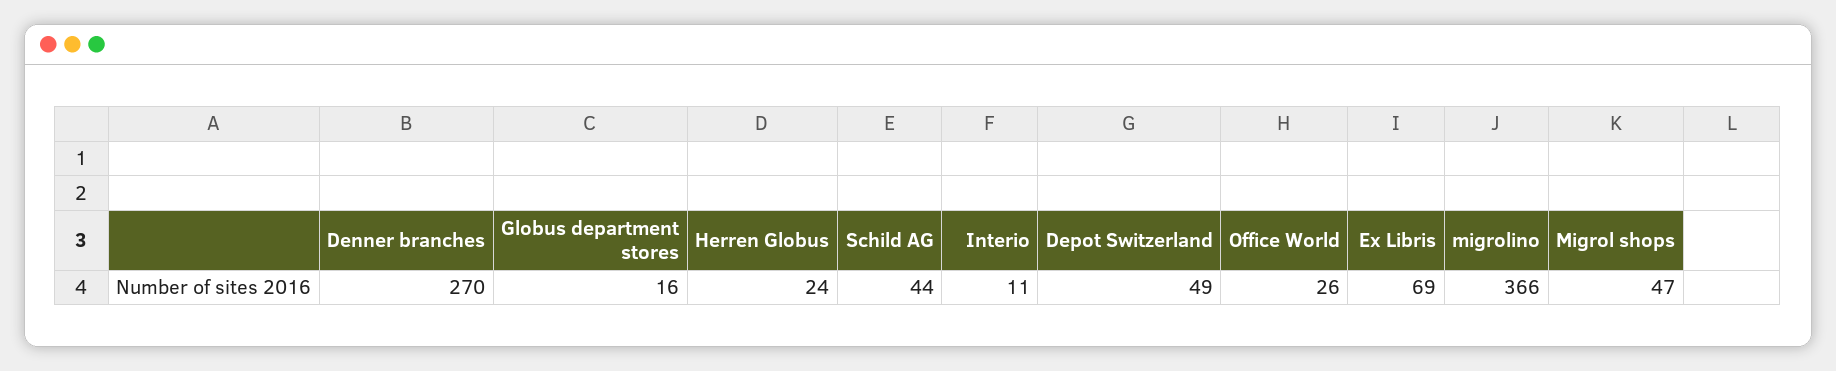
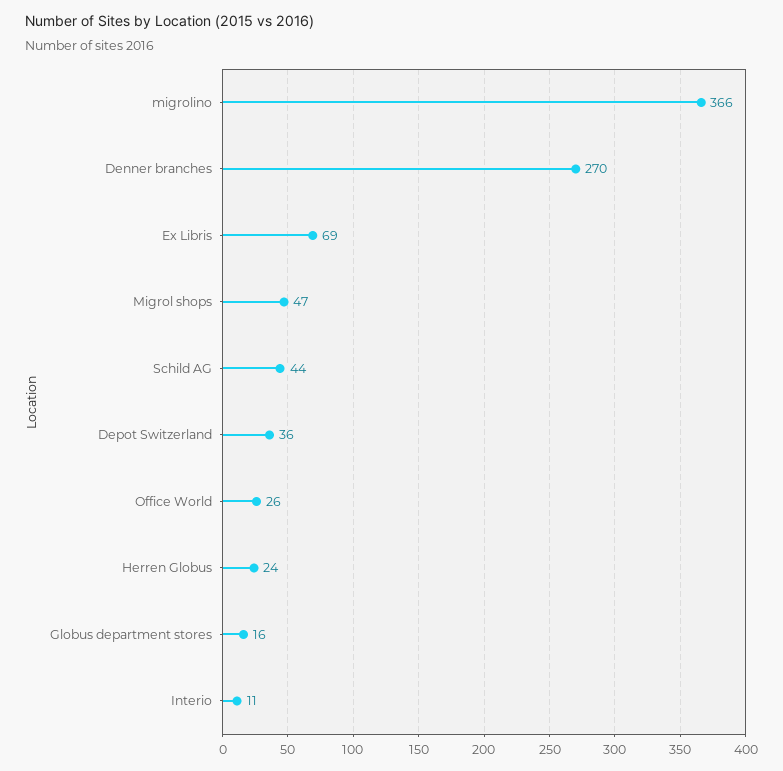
Depot Switzerland: 49 -> 36

